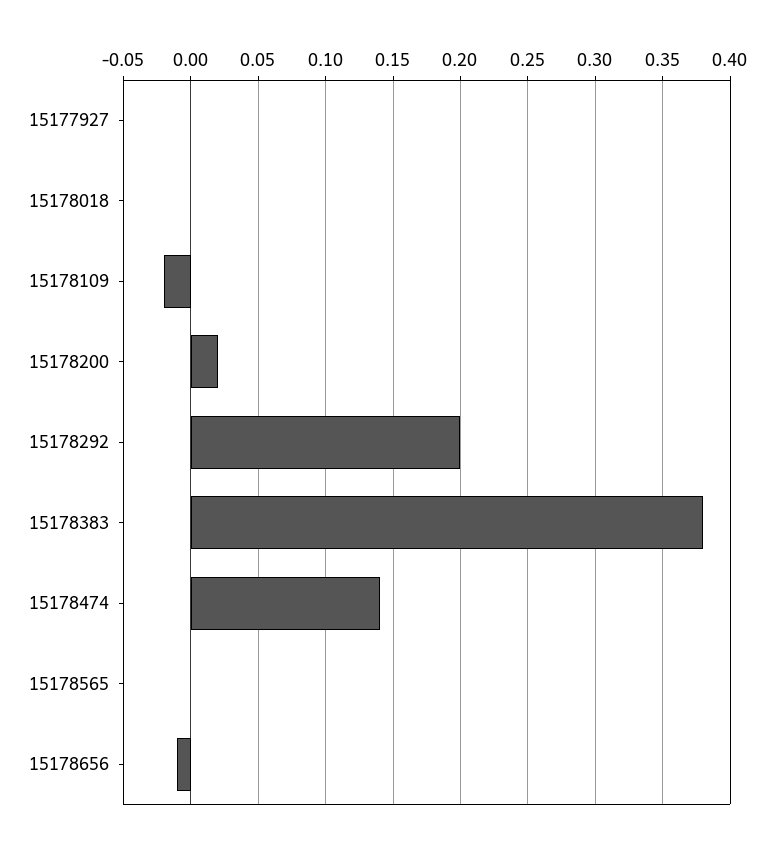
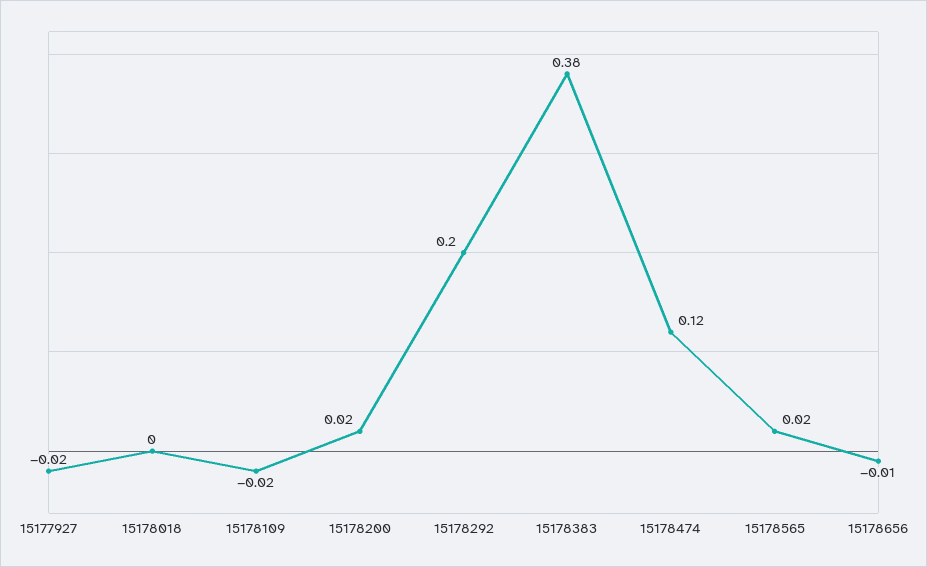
15177927: 0 -> -0.02
15178474: 0.14 -> 0.12
15178565: 0 -> 0.02

